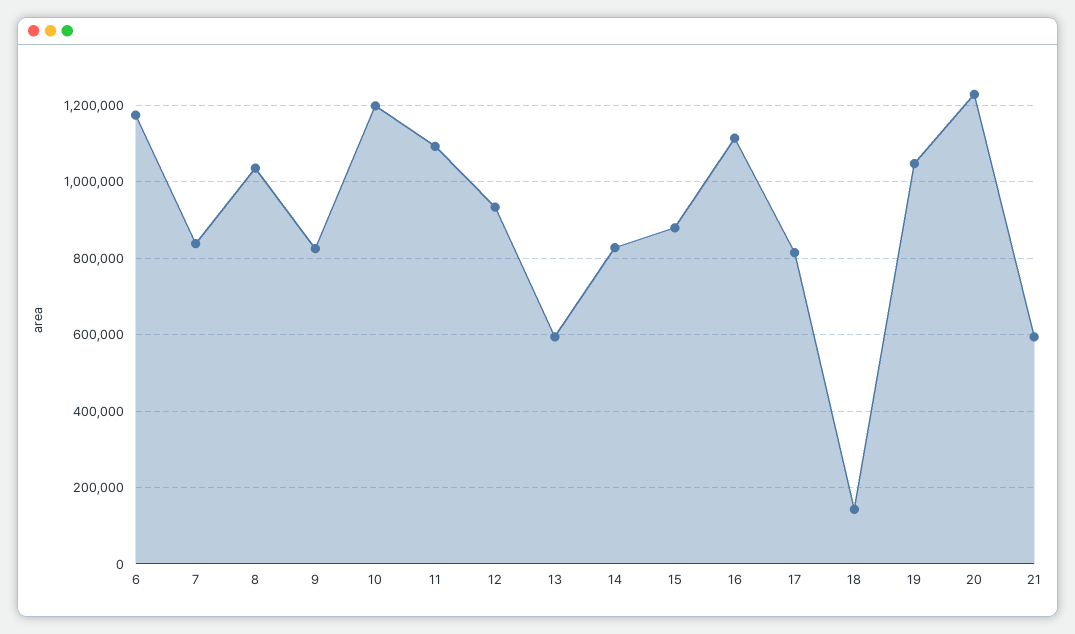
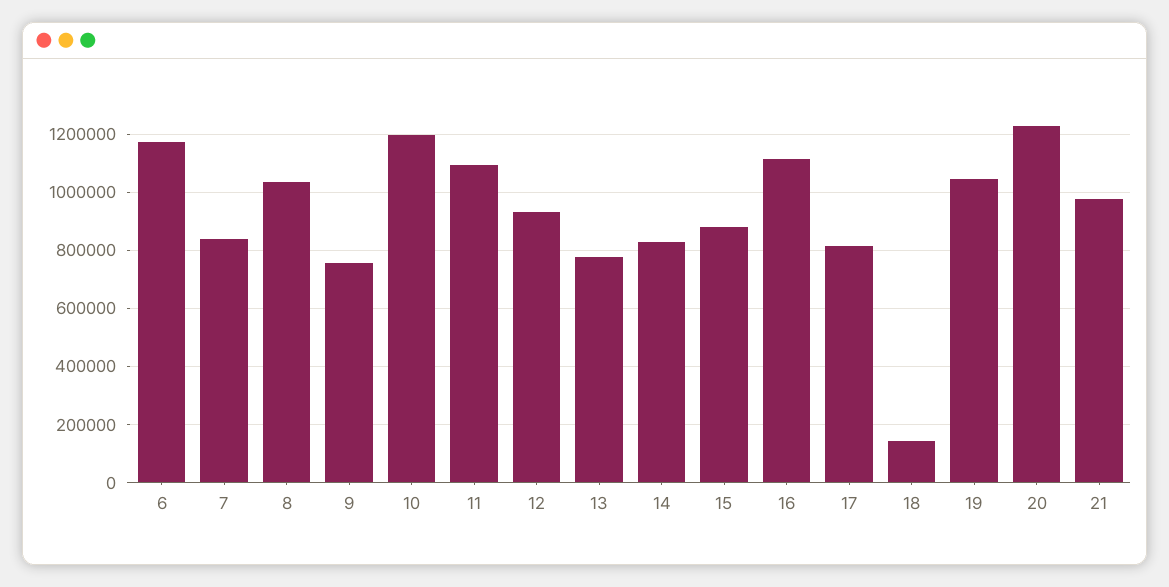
9: 820000 -> 750000
13: 600000 -> 775000
21: 600000 -> 975000

